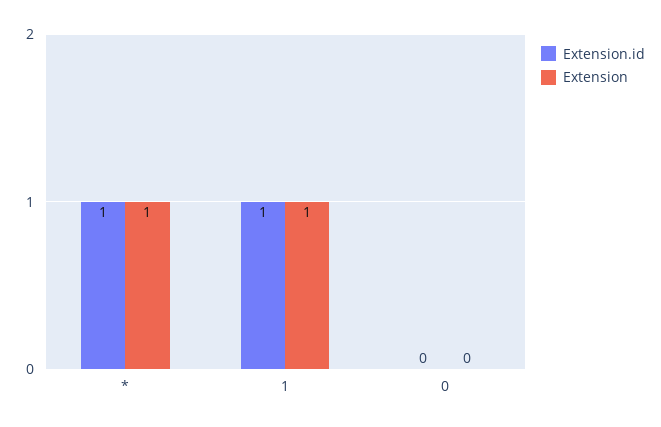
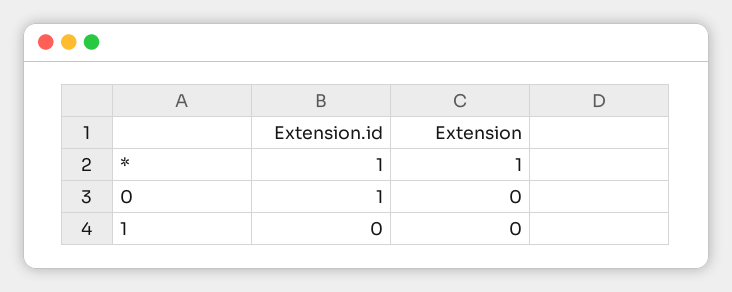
Extension.id, 1: 1 -> 0
Extension, 1: 1 -> 0
Extension.id, 0: 0 -> 1

